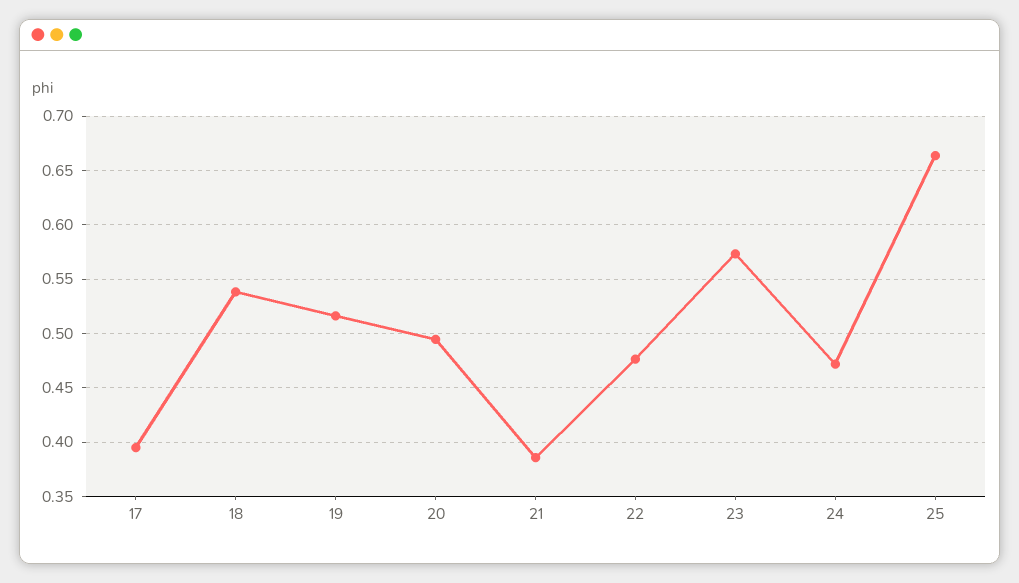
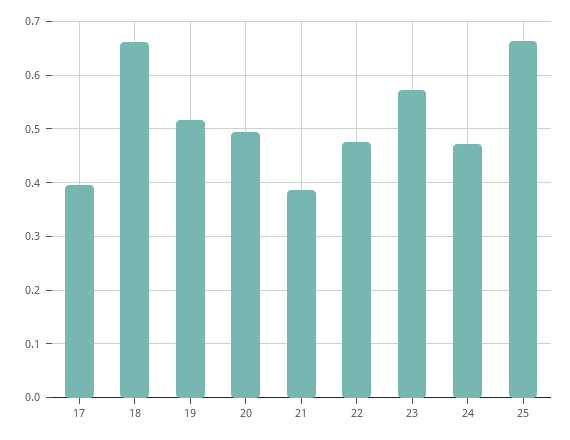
18: 0.54 -> 0.66

